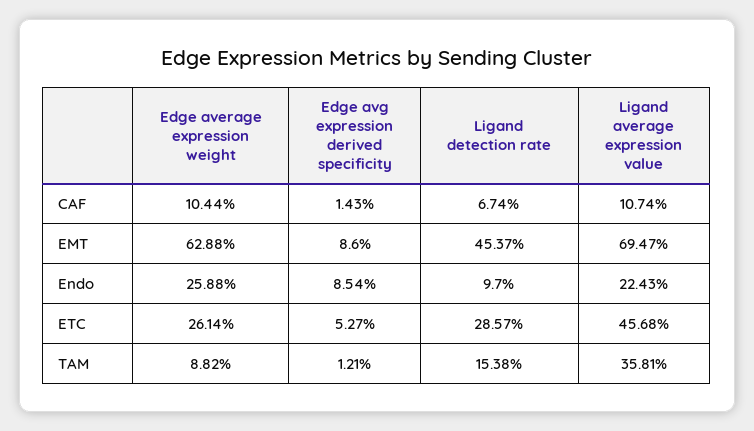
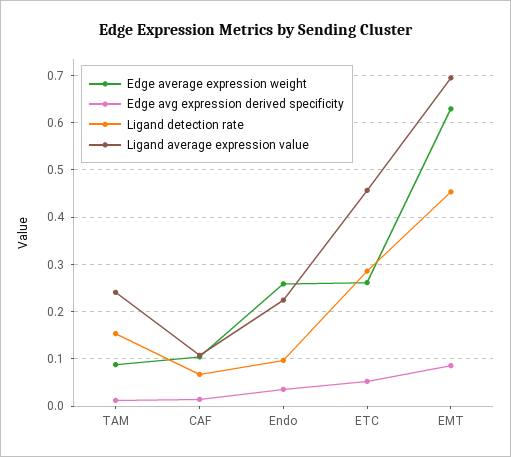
Edge avg expression derived specificity, Endo: 0.0854 -> 0.04
Ligand average expression value, TAM: 0.3581 -> 0.24

